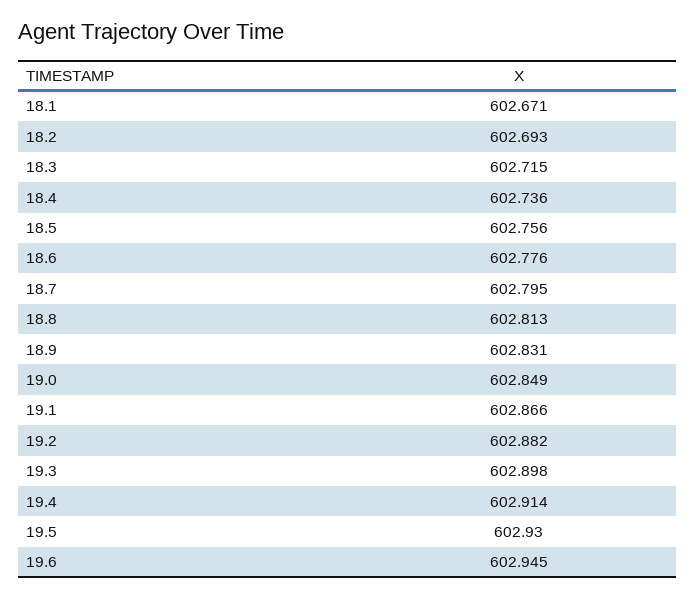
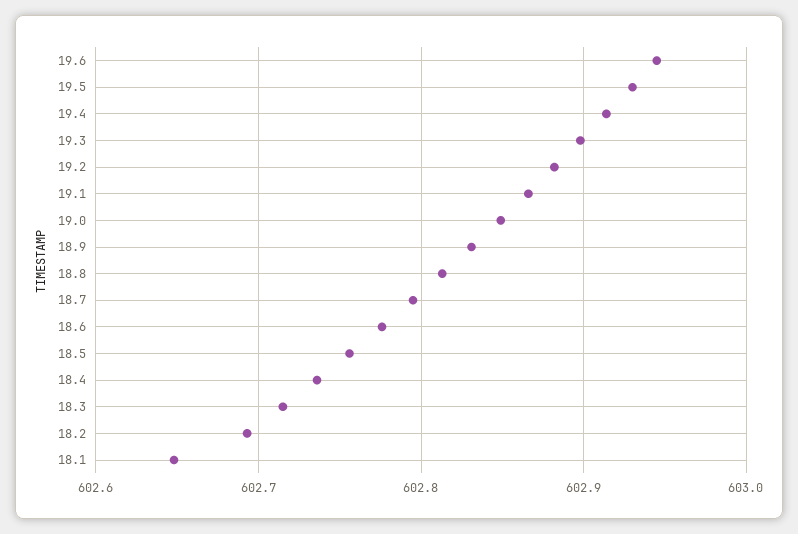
18.1: 602.671 -> 602.65

